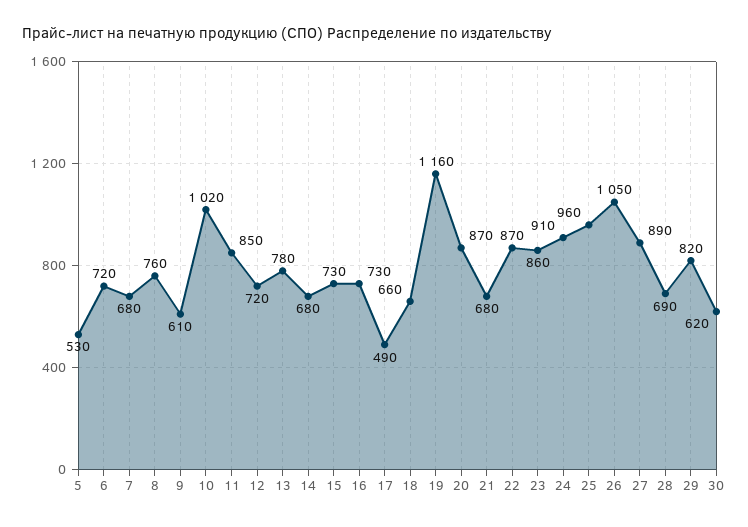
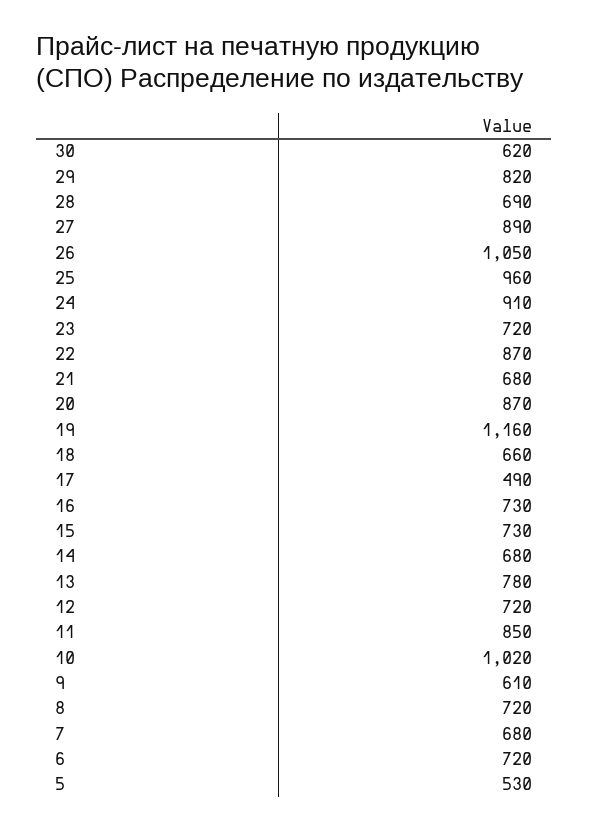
8: 760 -> 720
23: 860 -> 720

